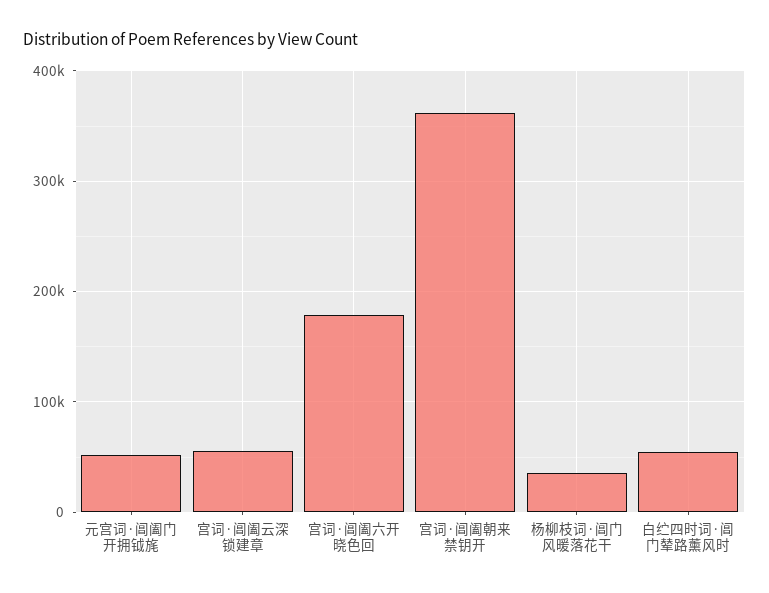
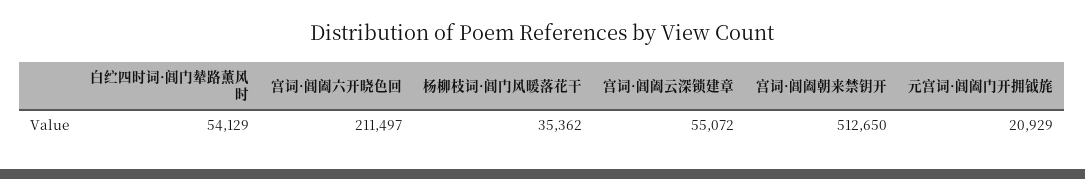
元宫词·阊阖门开拥钺旄: 50000 -> 20929
宫词·阊阖六开晓色回: 180000 -> 211497
宫词·阊阖朝来禁钥开: 360000 -> 512650

